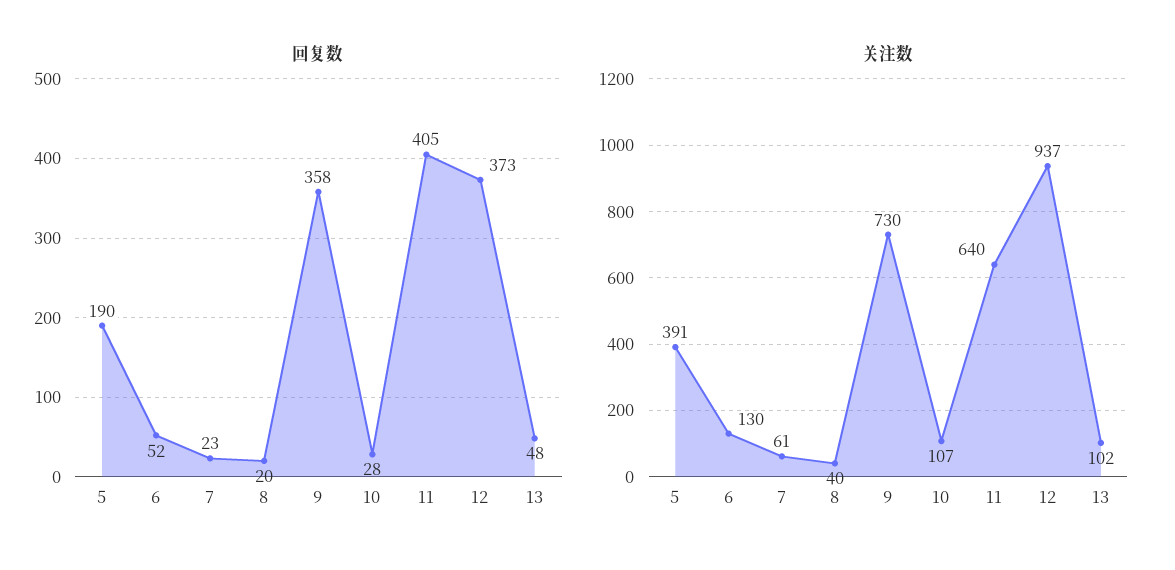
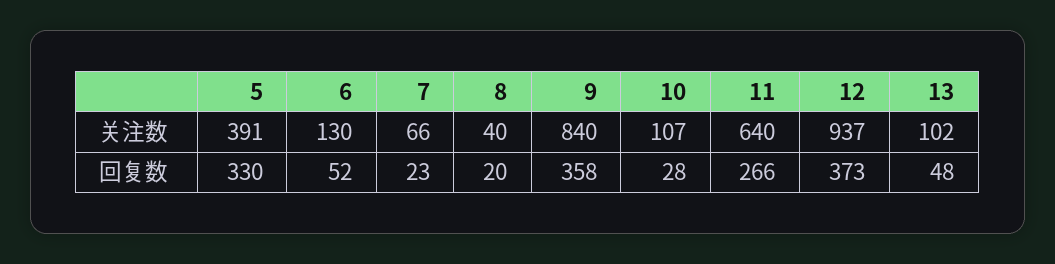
回复数, 5: 190 -> 330
回复数, 11: 405 -> 266
关注数, 7: 61 -> 66
关注数, 9: 730 -> 840

